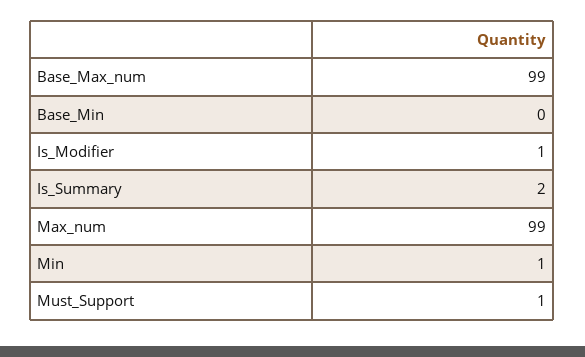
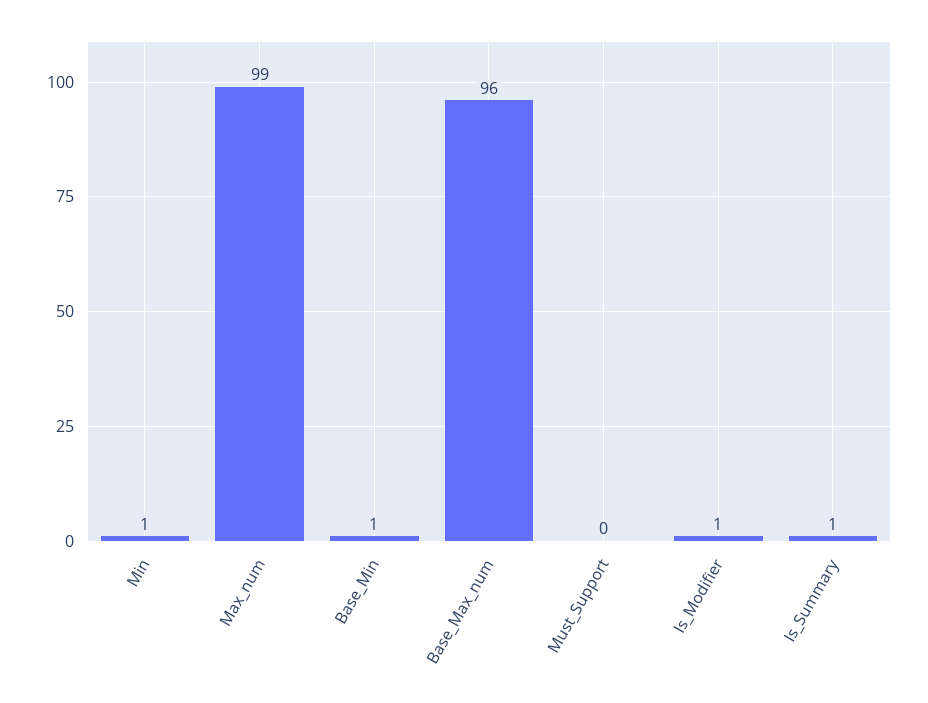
Base_Max_num: 99 -> 96
Base_Min: 0 -> 1
Is_Summary: 2 -> 1
Must_Support: 1 -> 0

